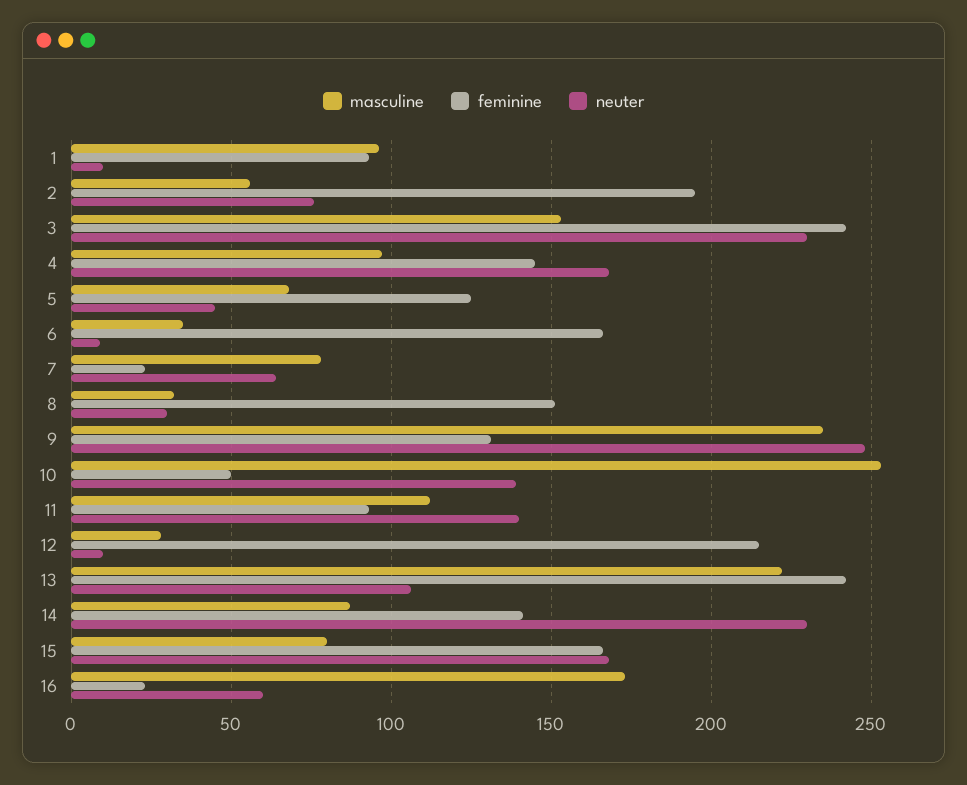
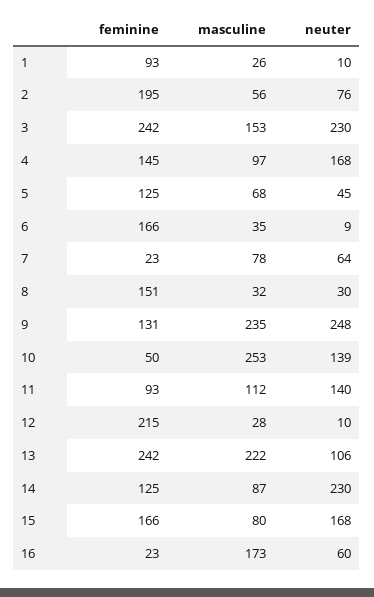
masculine, 1: 95 -> 26
feminine, 14: 140 -> 125

